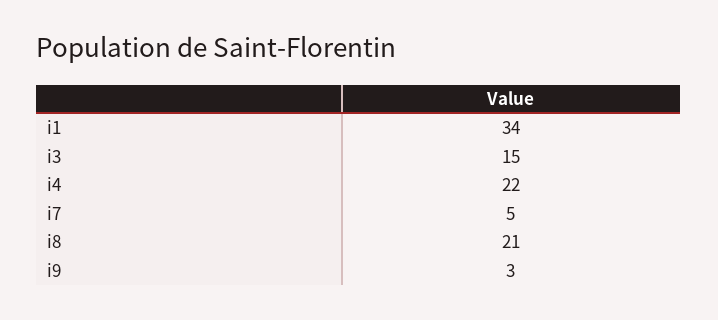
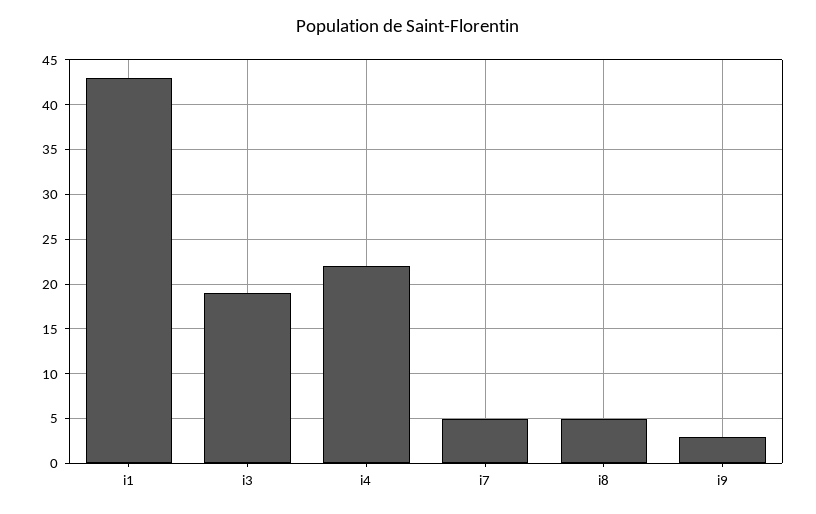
i1: 34 -> 43
i3: 15 -> 19
i8: 21 -> 5

